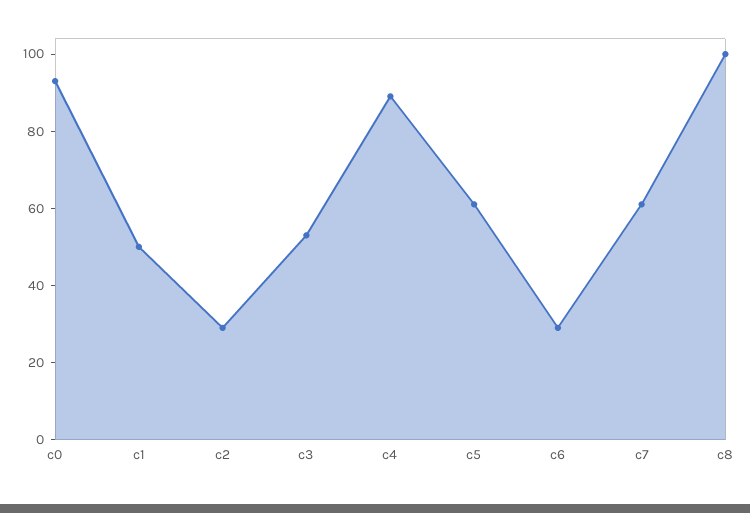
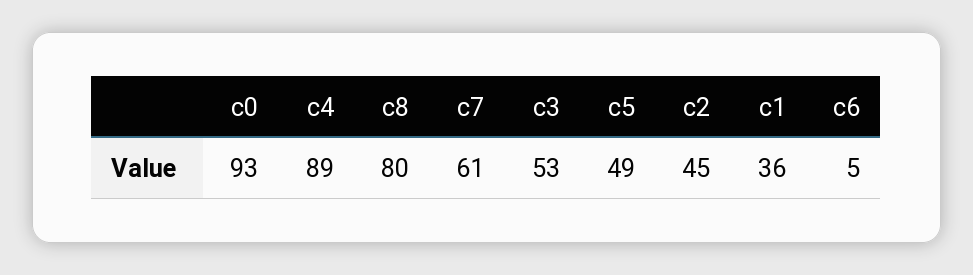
c1: 50 -> 36
c2: 30 -> 45
c5: 60 -> 49
c6: 30 -> 5
c8: 100 -> 80

